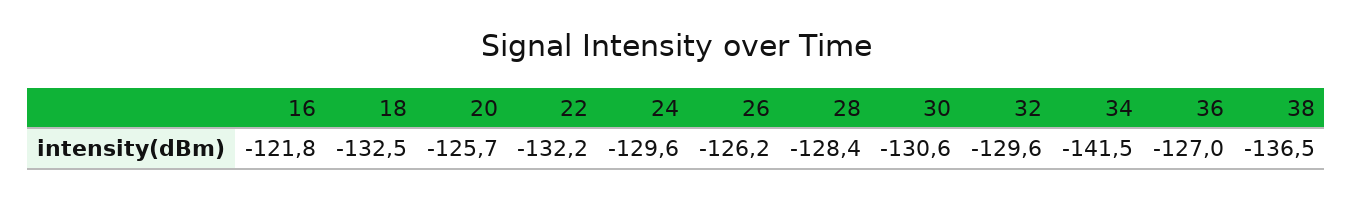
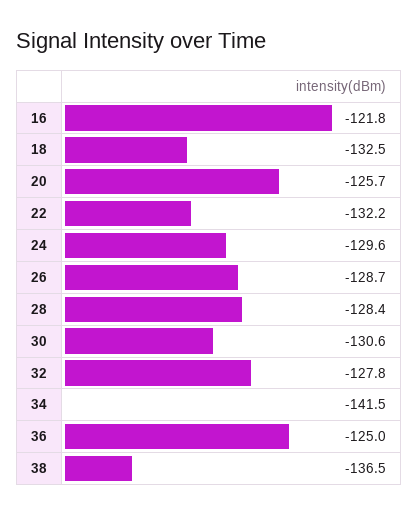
26: -126.2 -> -128.7
32: -129.6 -> -127.8
36: -127 -> -125

